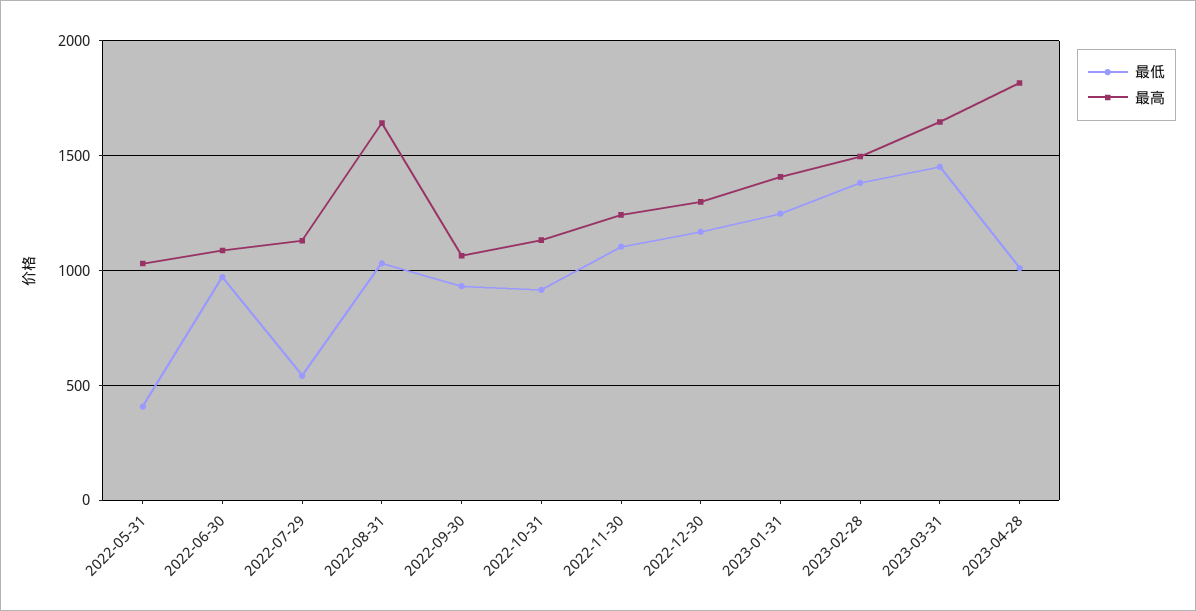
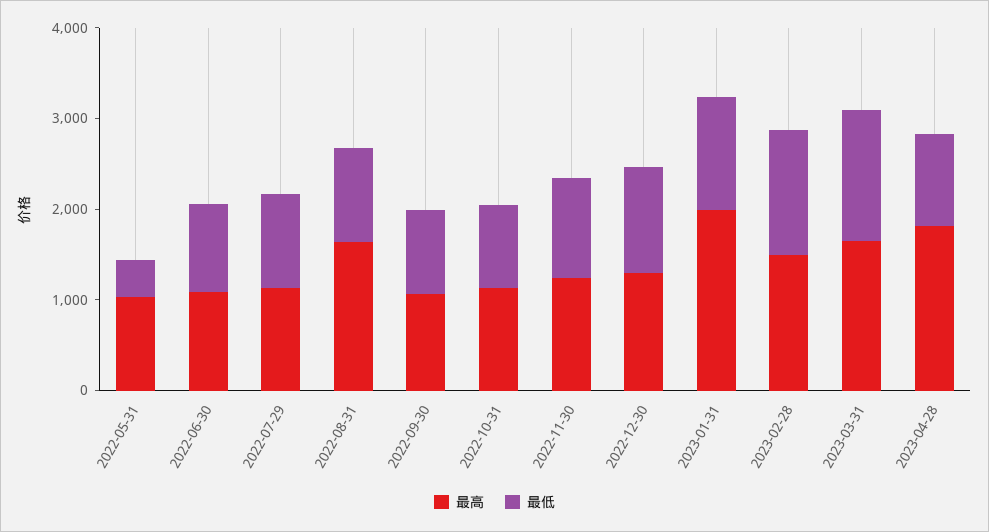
最低, 2022-07-29: 550 -> 1000
最高, 2023-01-31: 1400 -> 2000

